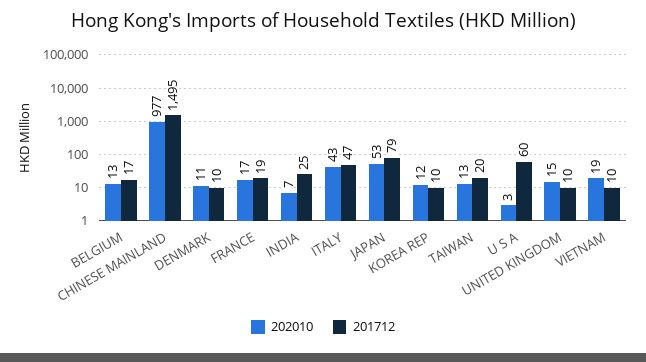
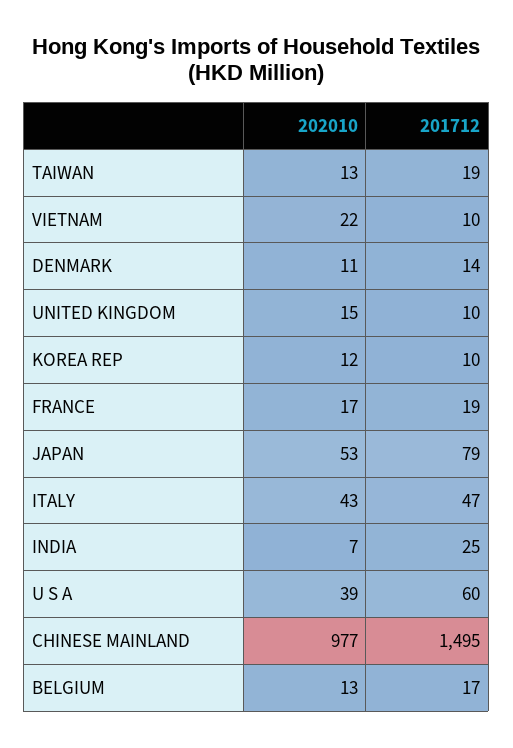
201712, DENMARK: 10 -> 14
201712, TAIWAN: 20 -> 19
202010, U S A: 3 -> 39
202010, VIETNAM: 19 -> 22

